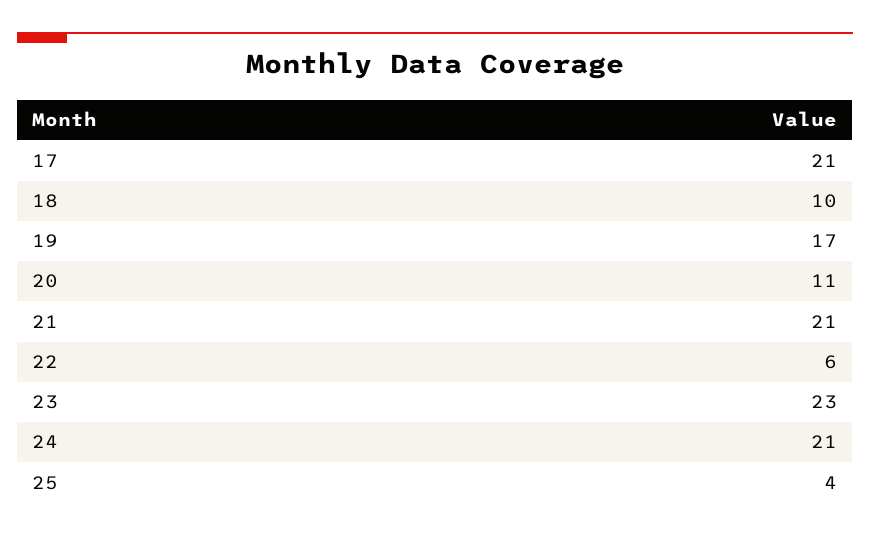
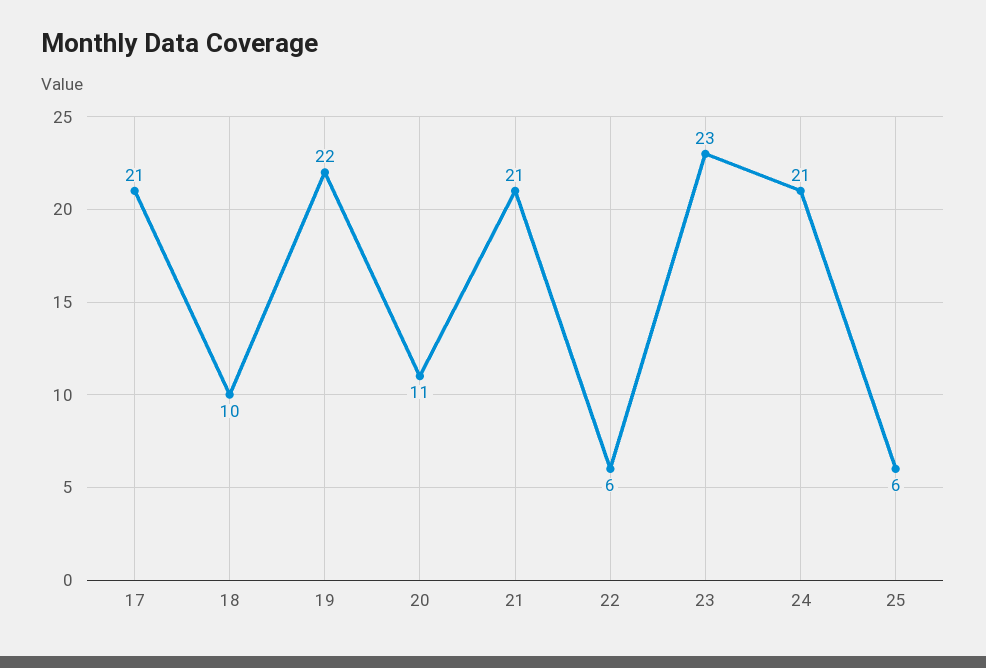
19: 17 -> 22
25: 4 -> 6

